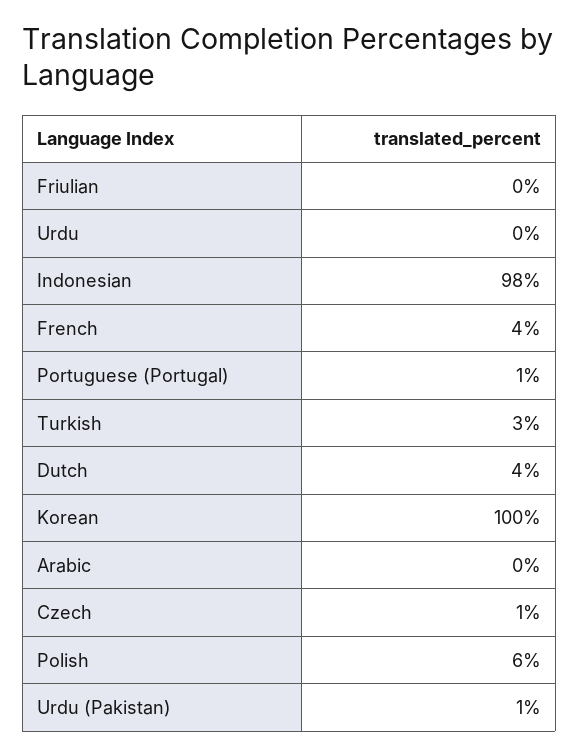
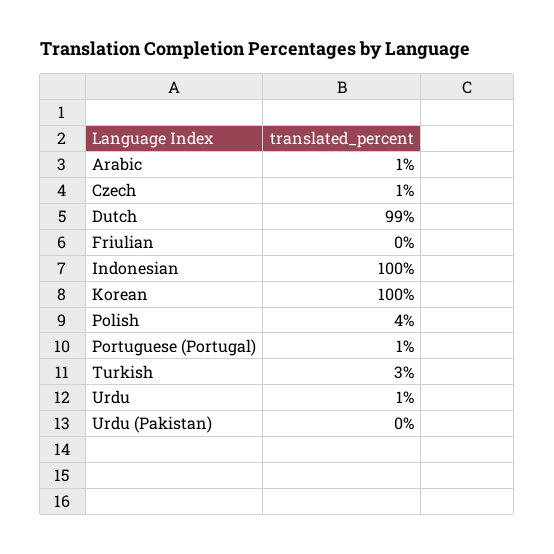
Urdu: 0 -> 1
Indonesian: 98 -> 100
French: 4 -> none
Dutch: 4 -> 99
Arabic: 0 -> 1
Polish: 6 -> 4
Urdu (Pakistan): 1 -> 0

